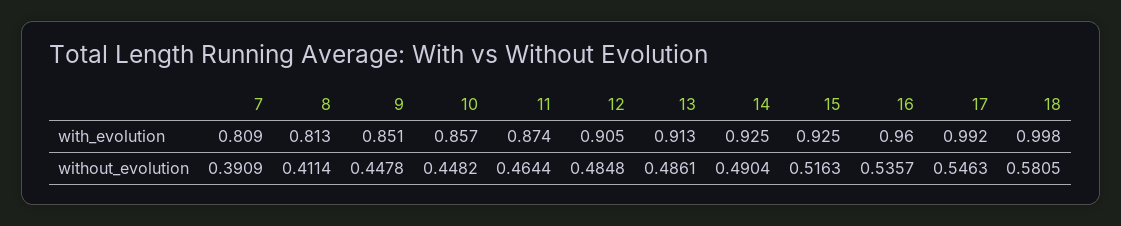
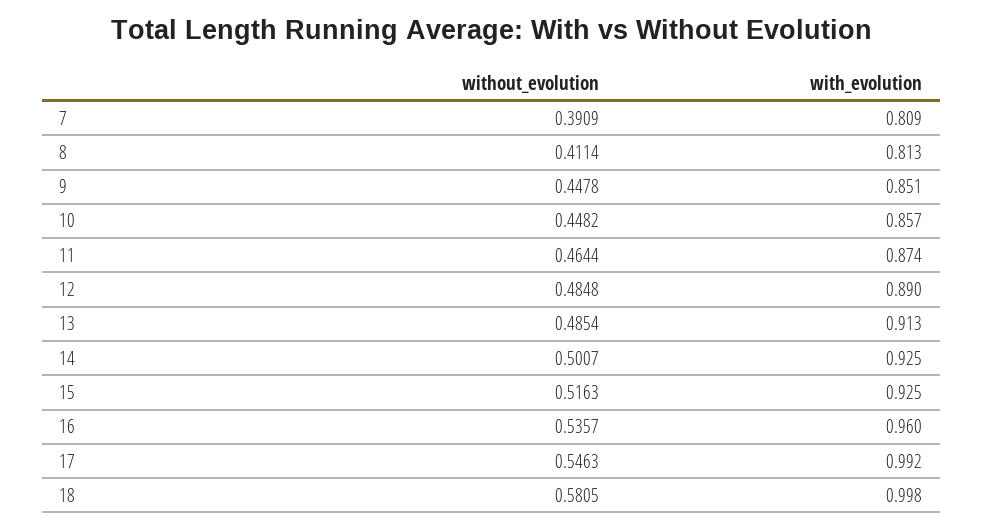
12, with_evolution: 0.905 -> 0.89
13, without_evolution: 0.4861 -> 0.4854
14, without_evolution: 0.4904 -> 0.5007

